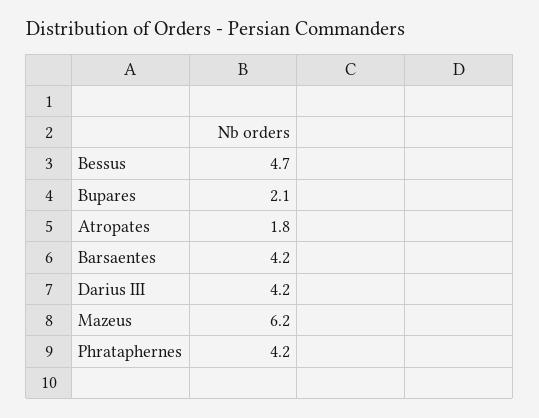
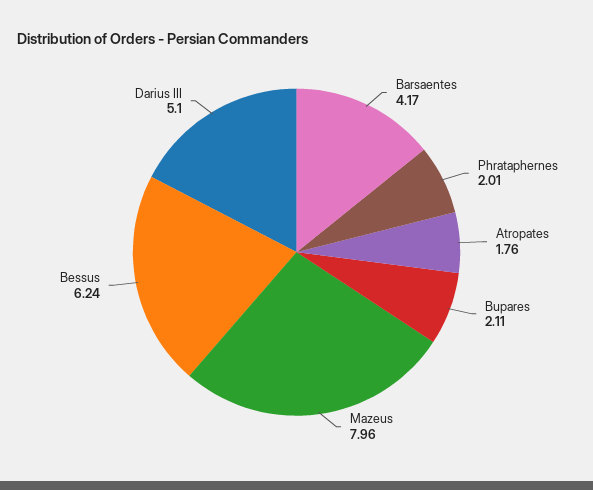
Bessus: 4.7 -> 6.24
Darius III: 4.2 -> 5.1
Mazeus: 6.2 -> 7.96
Phrataphernes: 4.2 -> 2.01

